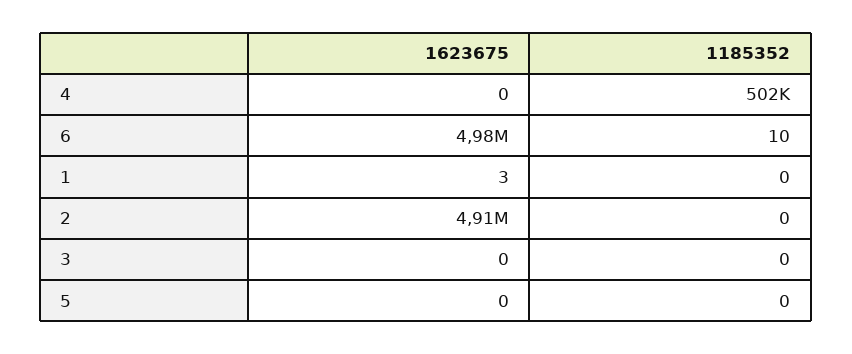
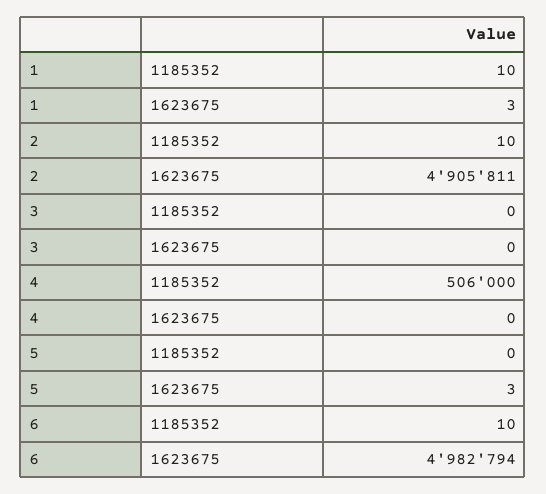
1185352, 4: 502000 -> 506000
1185352, 1: 0 -> 10
1185352, 2: 0 -> 10
1623675, 5: 0 -> 3

